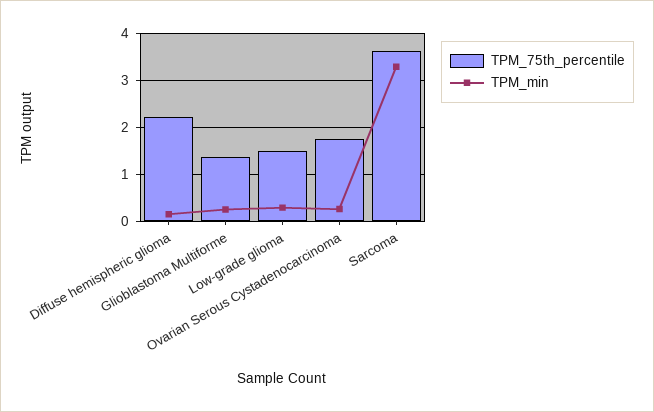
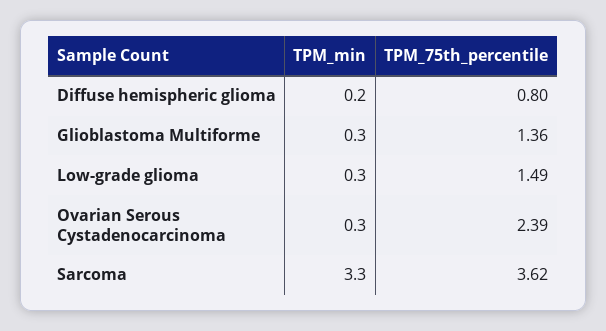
TPM_75th_percentile, Diffuse hemispheric glioma: 2.2 -> 0.8
TPM_75th_percentile, Ovarian Serous Cystadenocarcinoma: 1.8 -> 2.39

